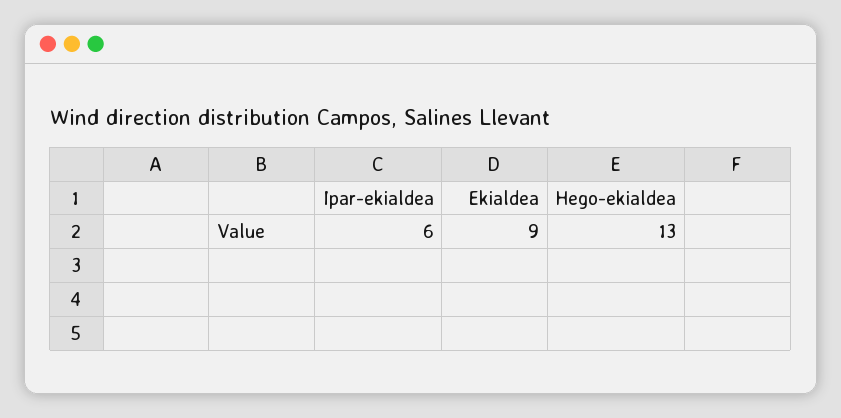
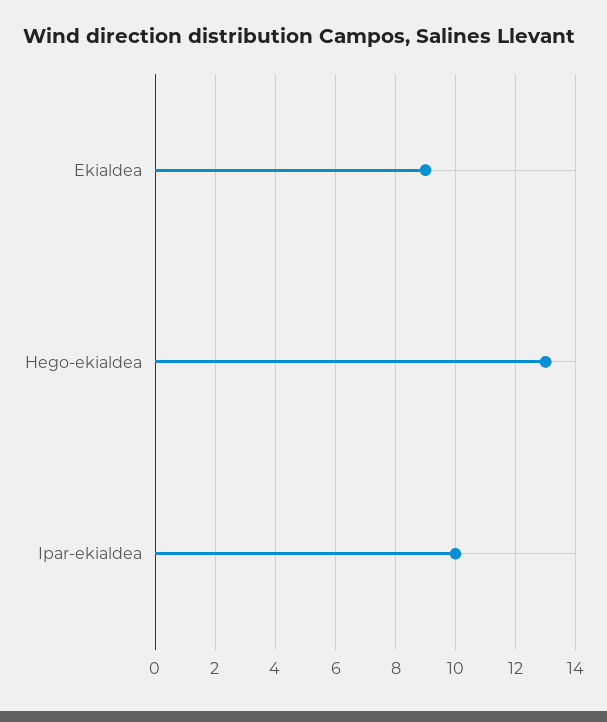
Ipar-ekialdea: 6 -> 10

